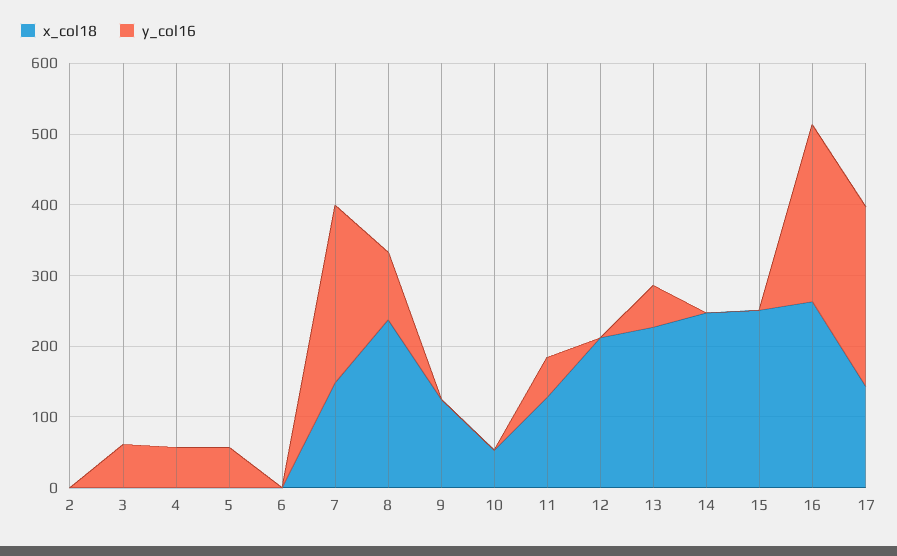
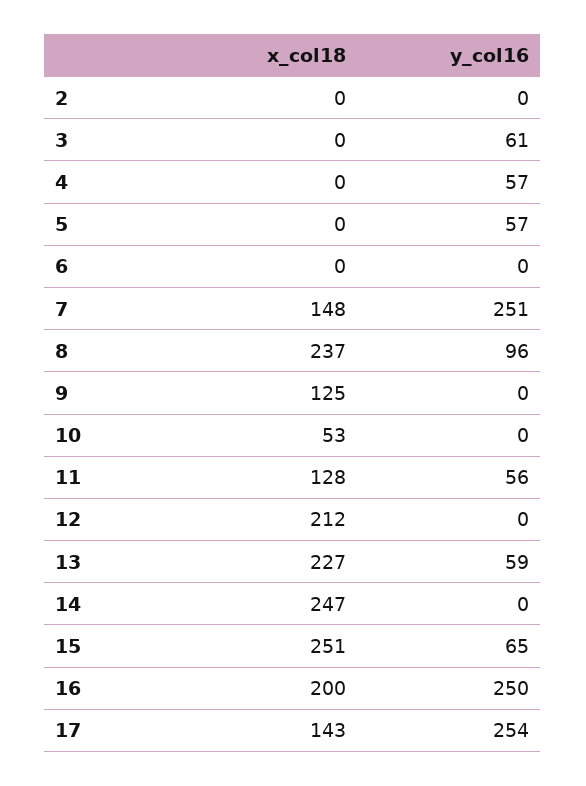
y_col16, 15: 0 -> 65
x_col18, 16: 260 -> 200

